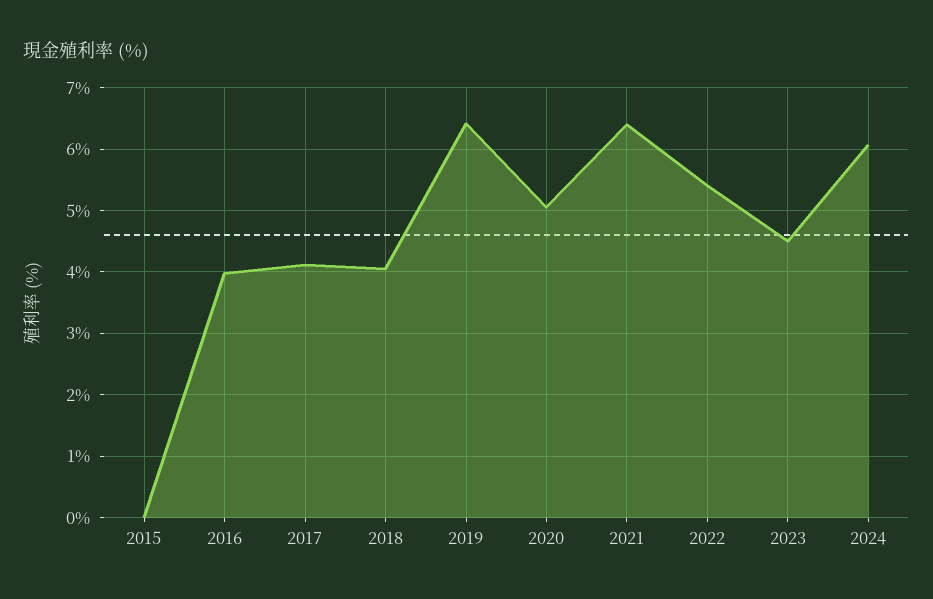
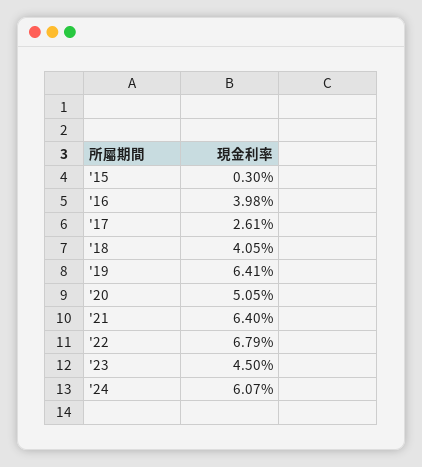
2015: 0 -> 0.3
2017: 4.1 -> 2.61
2022: 5.4 -> 6.79

